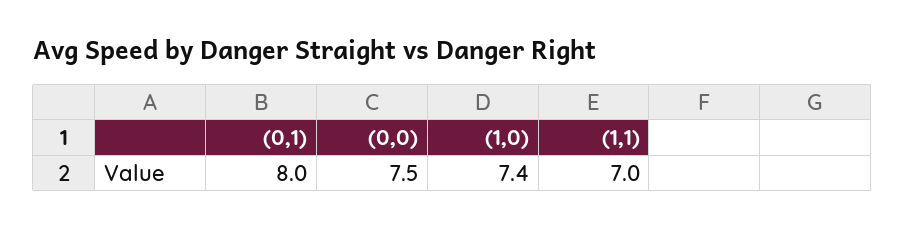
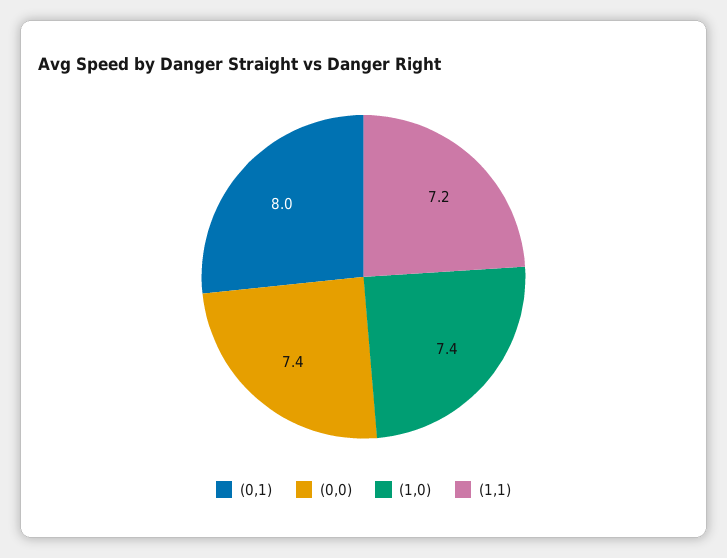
(0,0): 7.5 -> 7.4
(1,1): 7 -> 7.2

